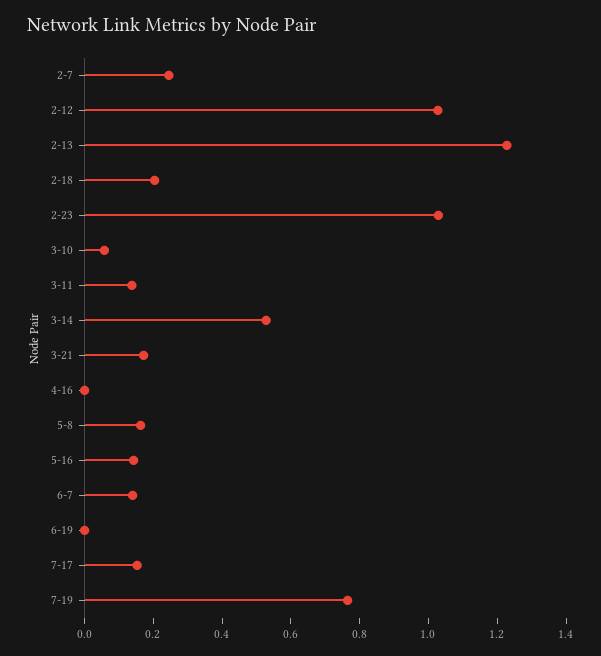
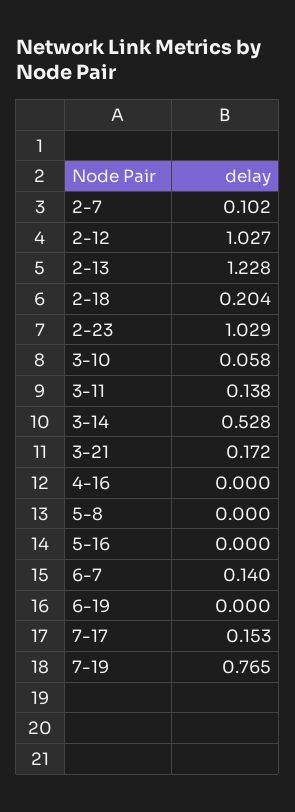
2-7: 0.25 -> 0.102
5-8: 0.15 -> 0
5-16: 0.15 -> 0

